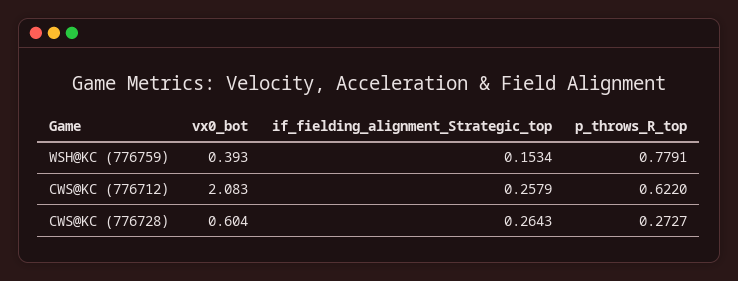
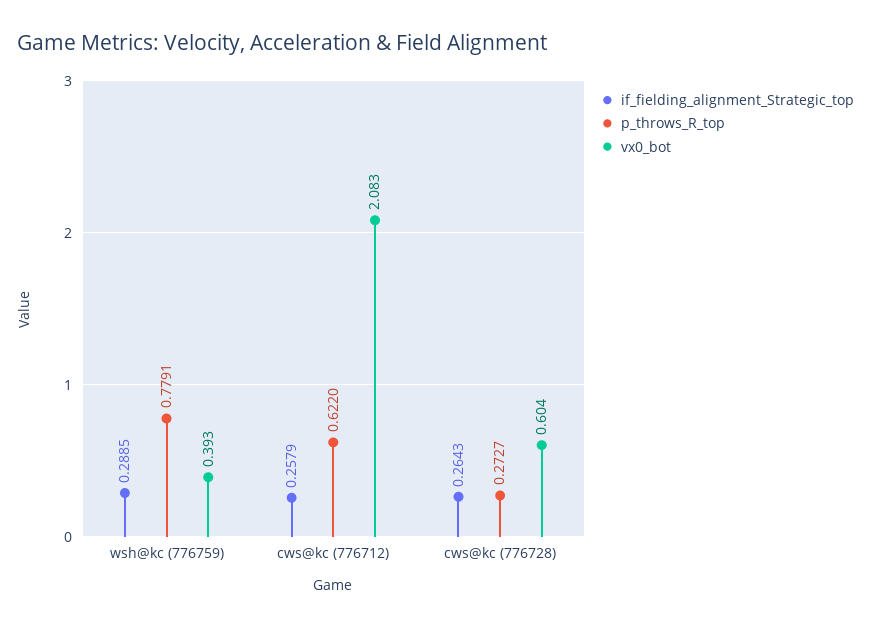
if_fielding_alignment_Strategic_top, WSH@KC (776759): 0.1534 -> 0.2885

